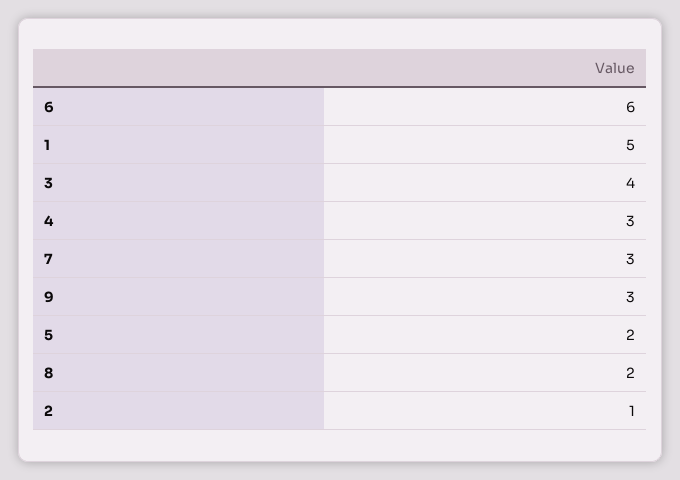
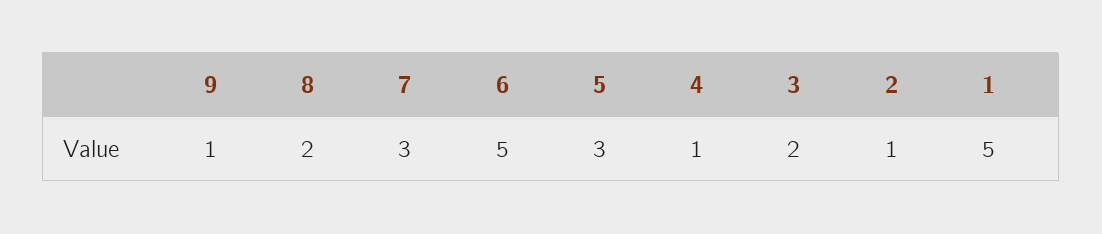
6: 6 -> 5
3: 4 -> 2
4: 3 -> 1
9: 3 -> 1
5: 2 -> 3

